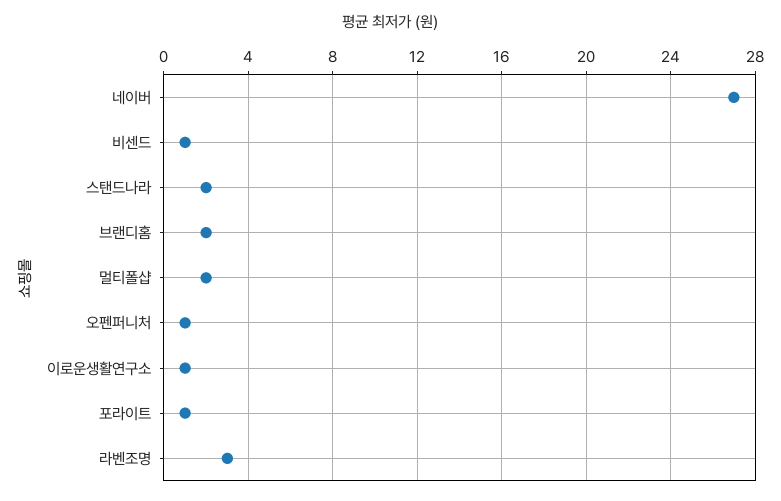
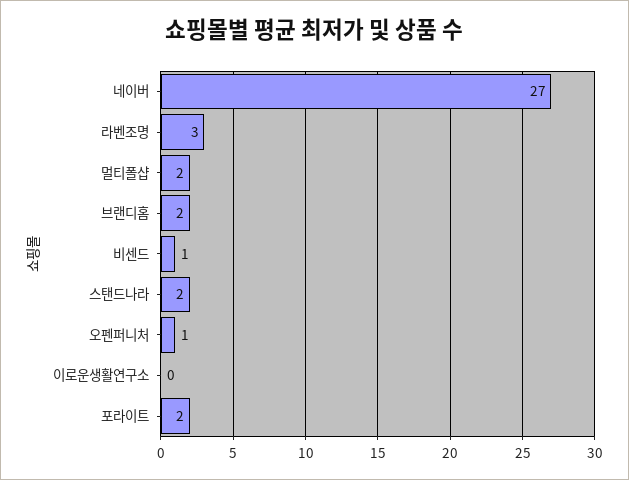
이로운생활연구소: 1 -> 0
포라이트: 1 -> 2

